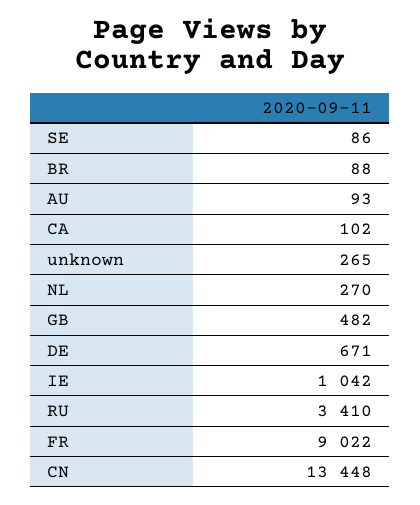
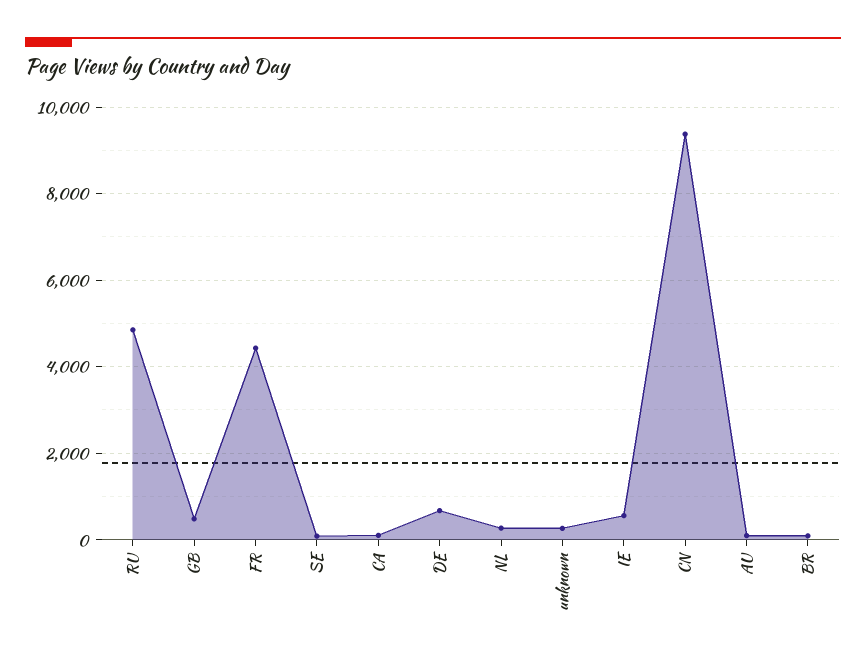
IE: 1042 -> 600
RU: 3410 -> 4800
FR: 9022 -> 4400
CN: 13448 -> 9400

